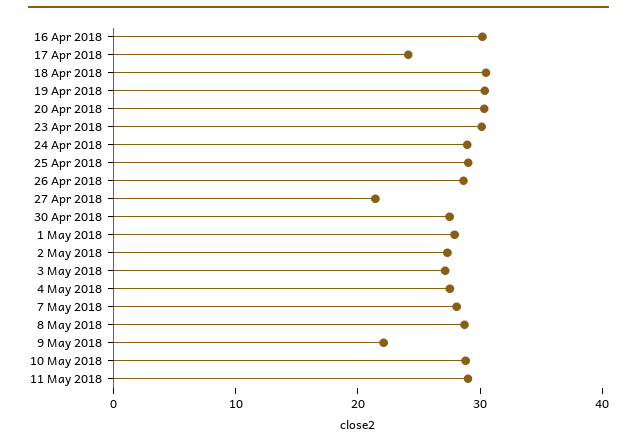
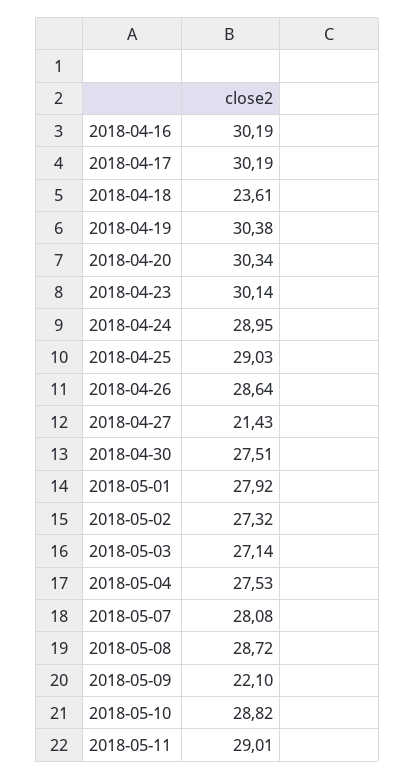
17 Apr 2018: 24 -> 30.19
18 Apr 2018: 30 -> 23.61

